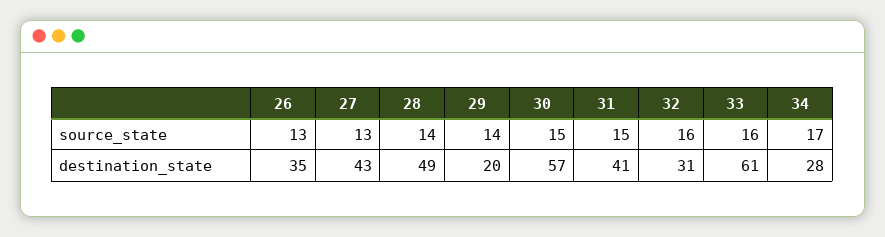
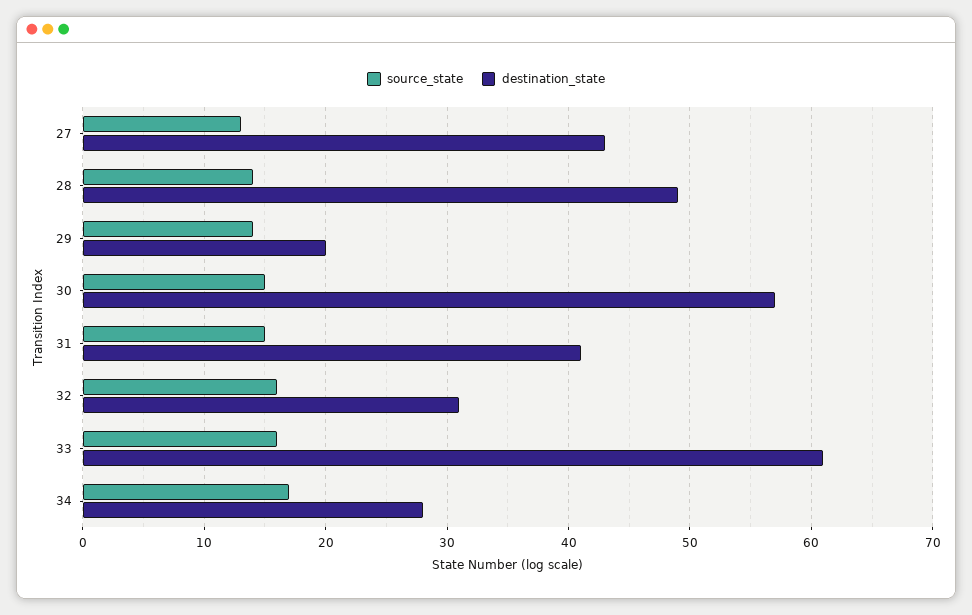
source_state, 26: 13 -> none
destination_state, 26: 35 -> none

